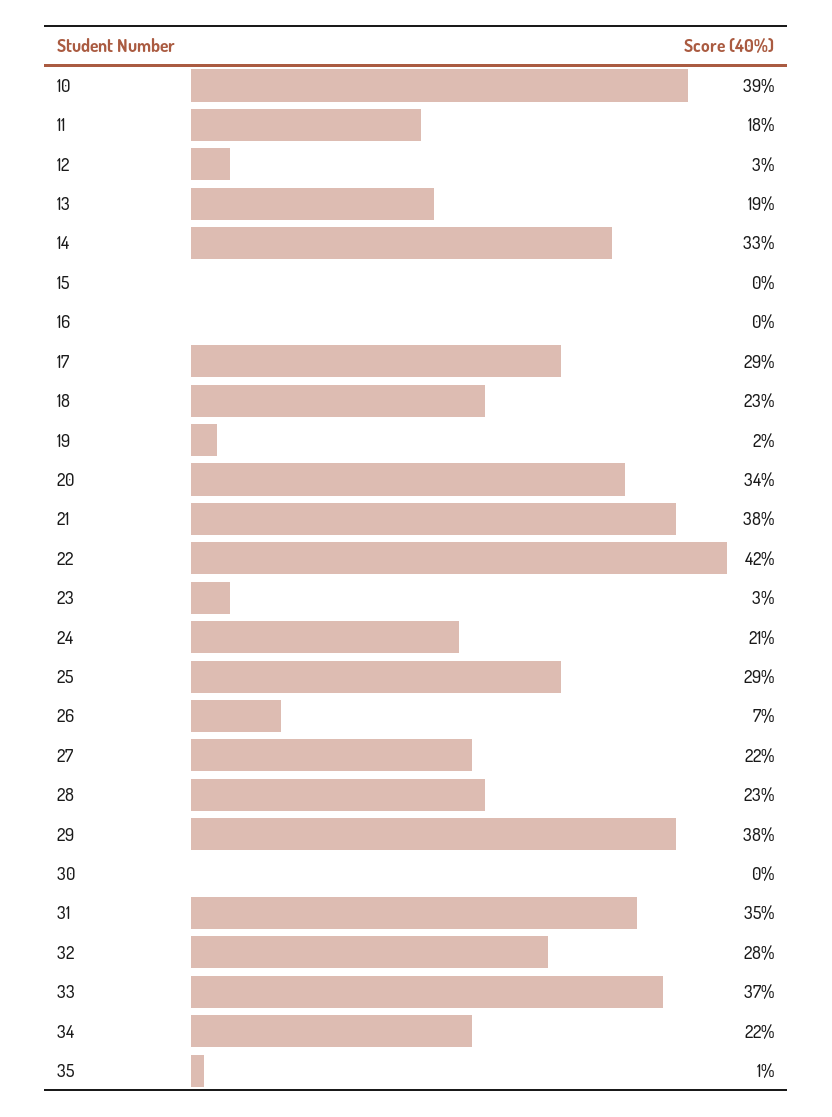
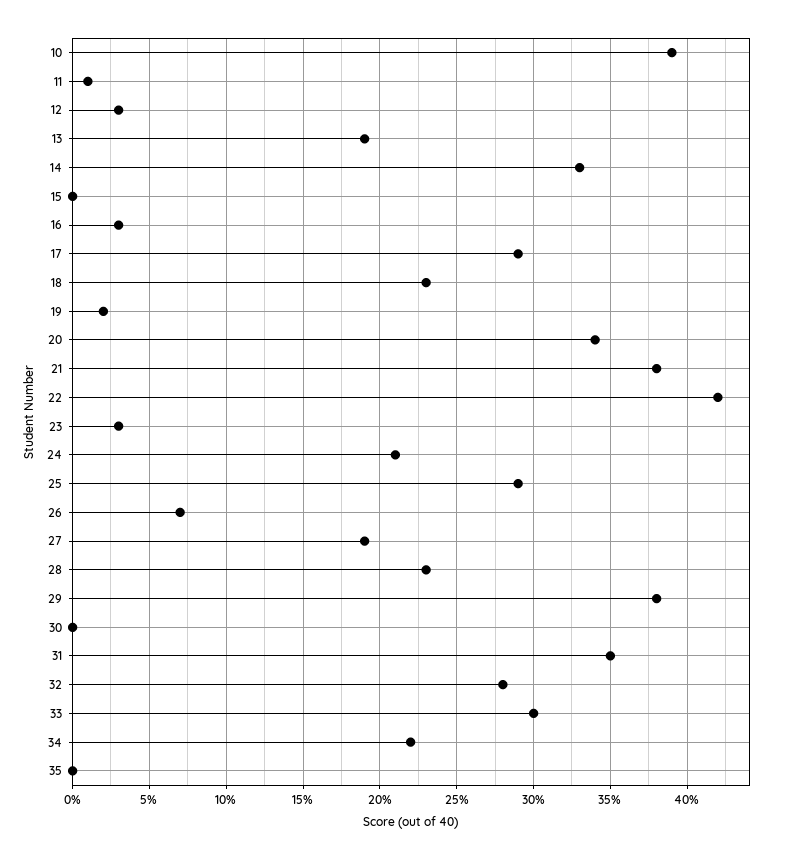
11: 18 -> 1
16: 0 -> 3
27: 22 -> 19
33: 37 -> 30
35: 1 -> 0

